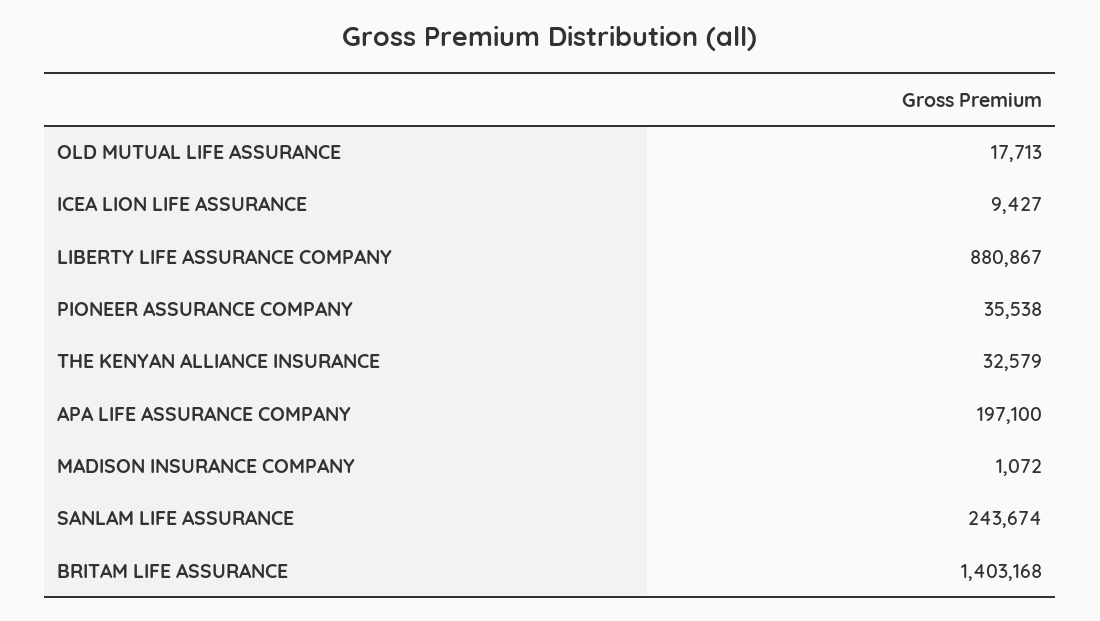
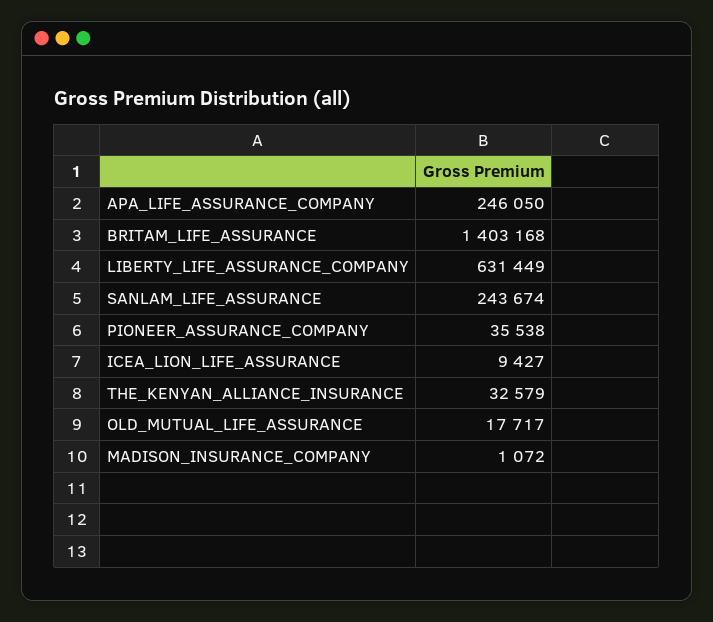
OLD MUTUAL LIFE ASSURANCE: 17713 -> 17717
LIBERTY LIFE ASSURANCE COMPANY: 880867 -> 631449
APA LIFE ASSURANCE COMPANY: 197100 -> 246050

